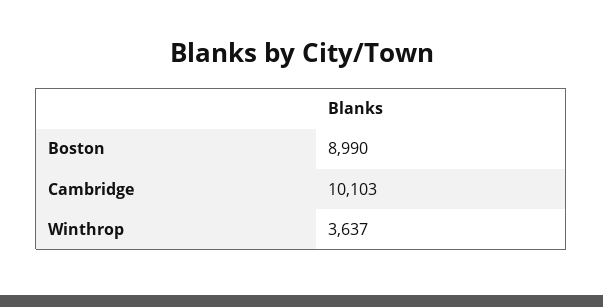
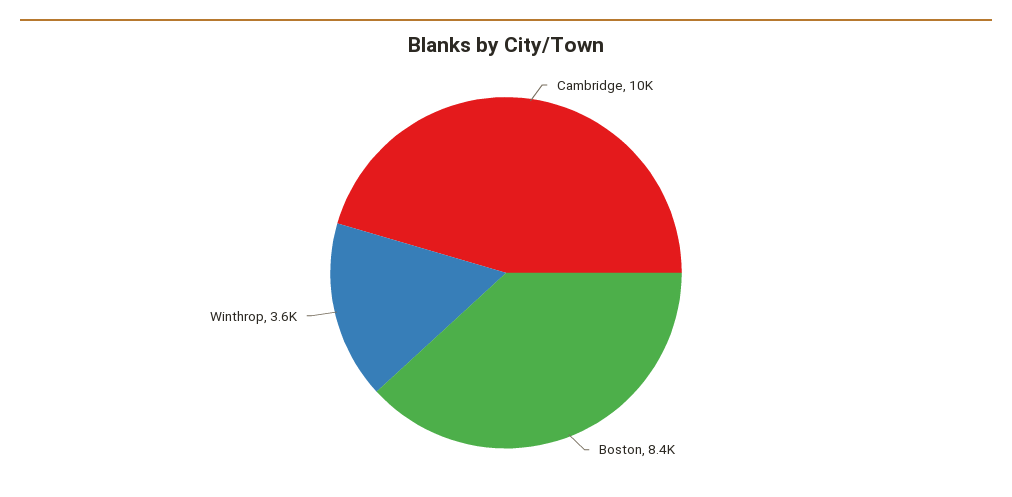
Boston: 8990 -> 8400

